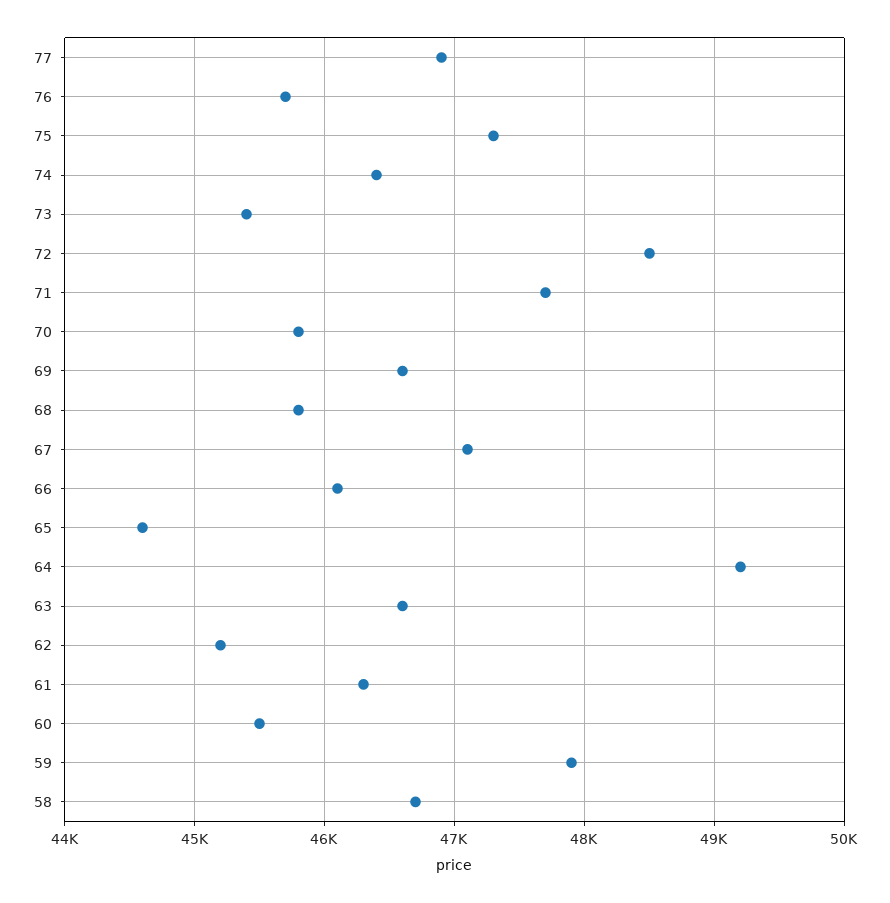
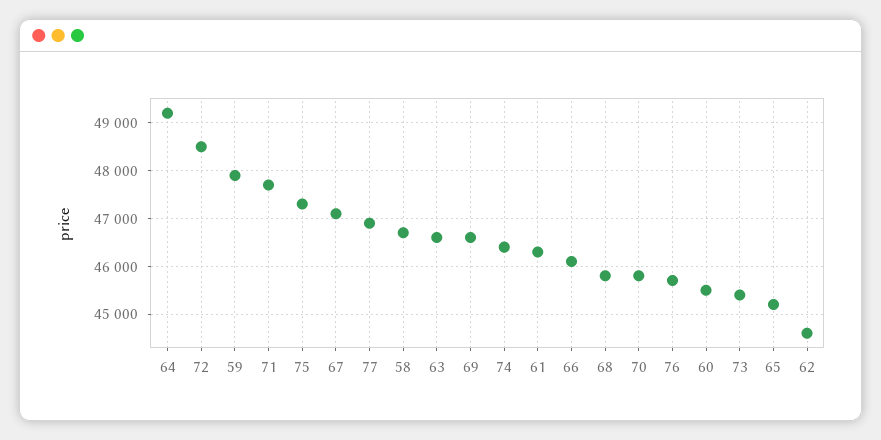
65: 44600 -> 45200
62: 45200 -> 44600

